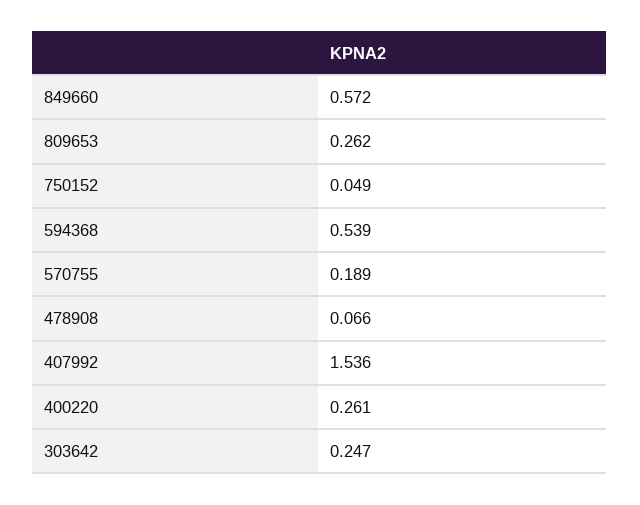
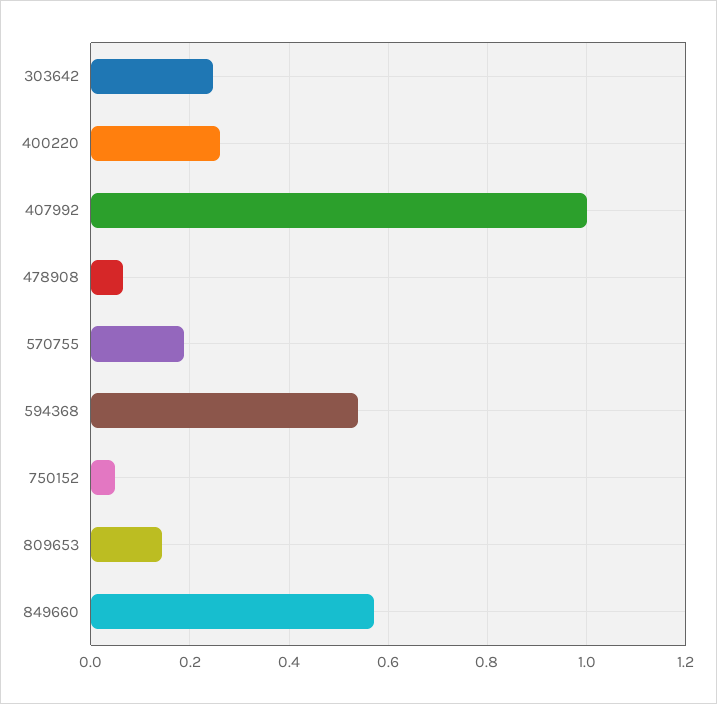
809653: 0.262 -> 0.14
407992: 1.536 -> 1

